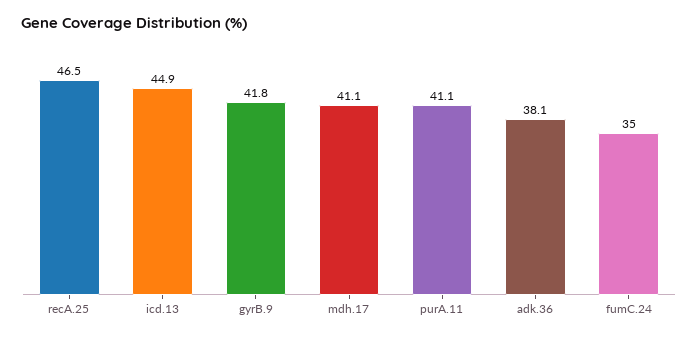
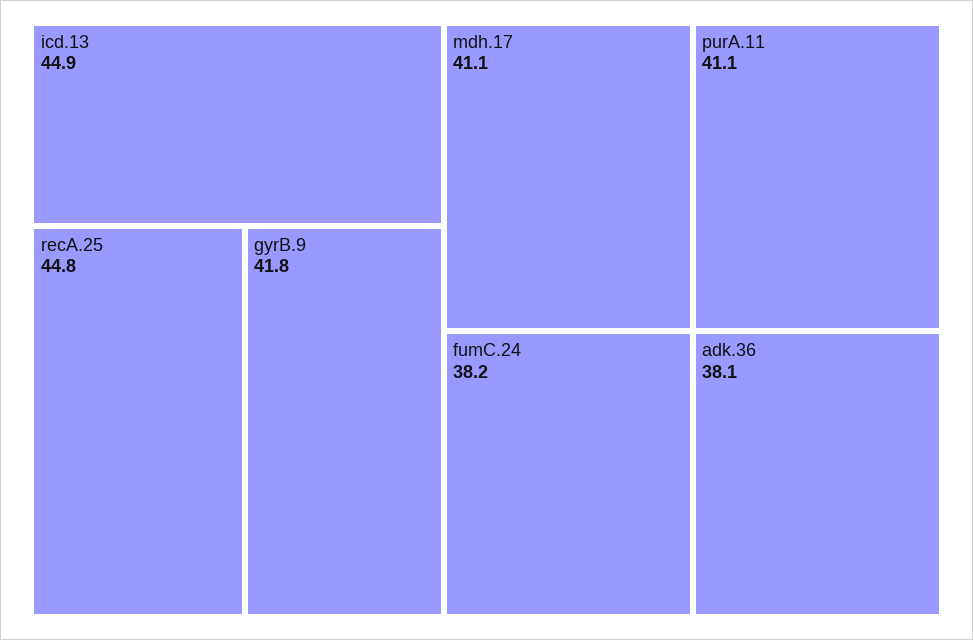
recA.25: 46.5 -> 44.8
fumC.24: 35 -> 38.2

